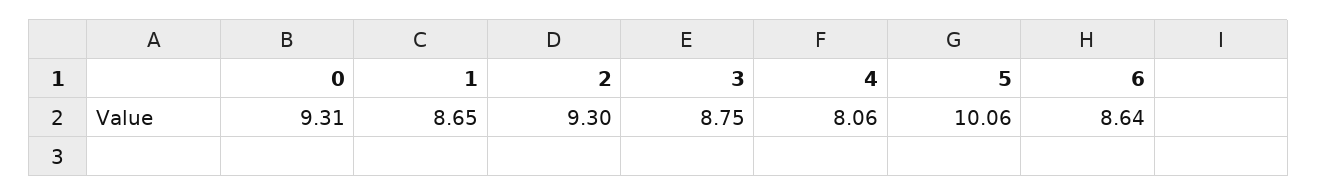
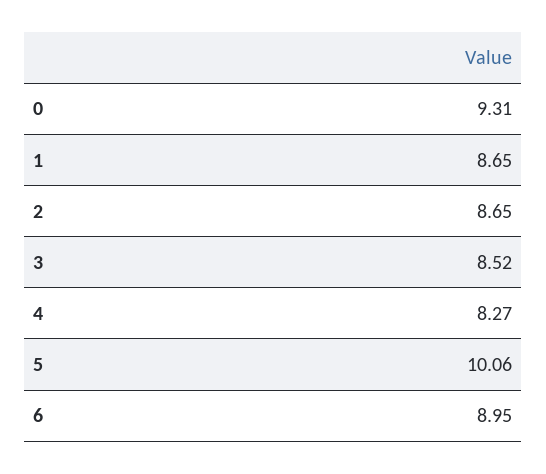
2: 9.3 -> 8.65
3: 8.75 -> 8.52
4: 8.06 -> 8.27
6: 8.64 -> 8.95

